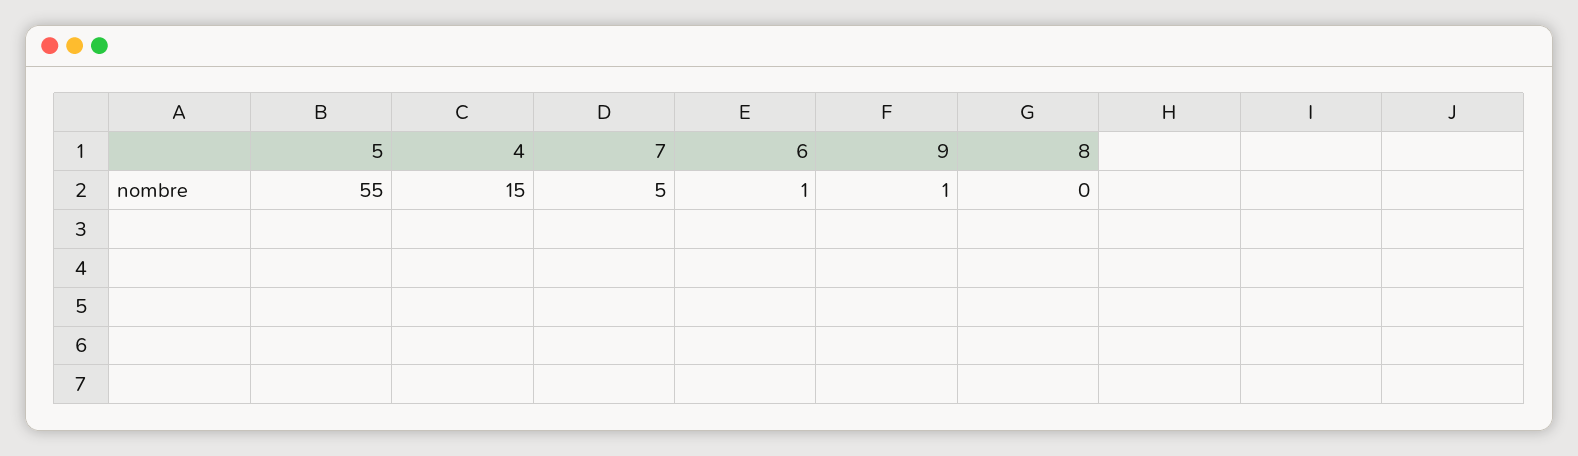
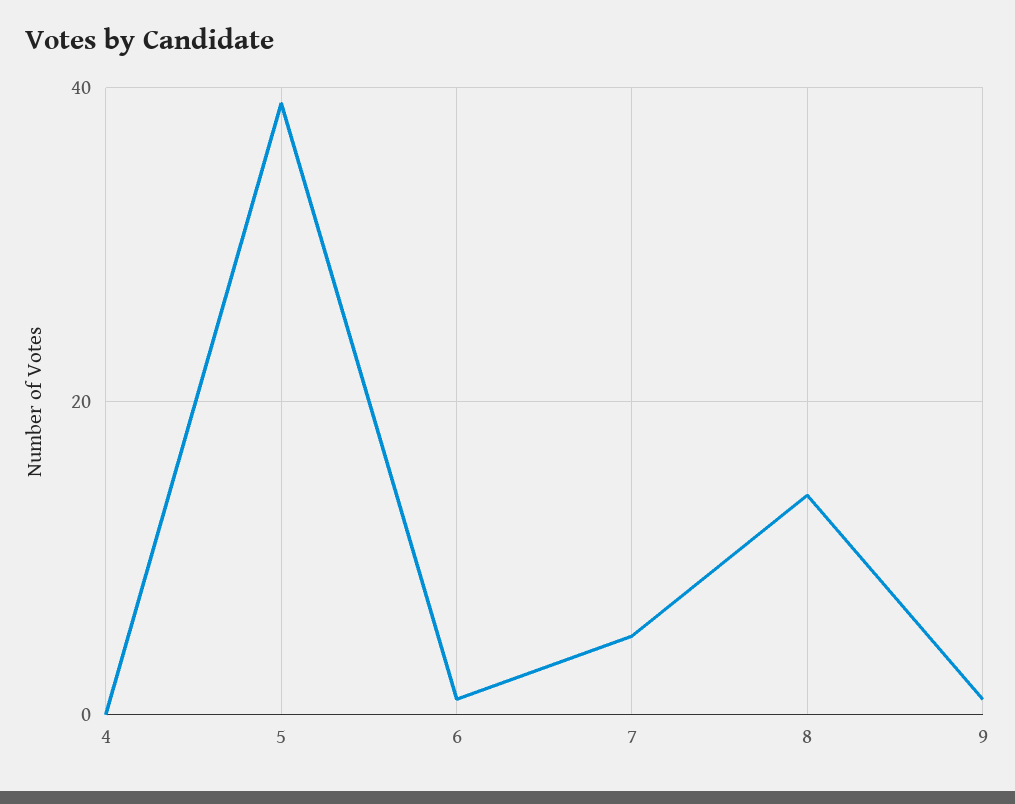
5: 55 -> 40
4: 15 -> 0
8: 0 -> 15

